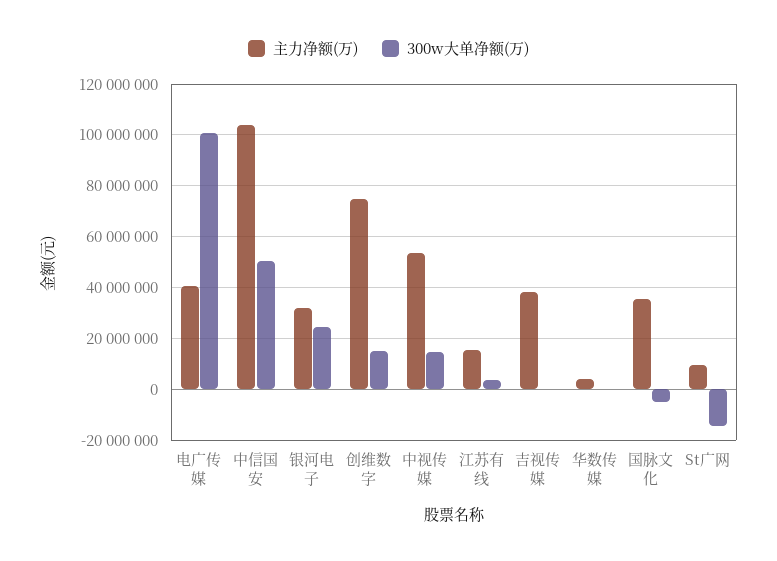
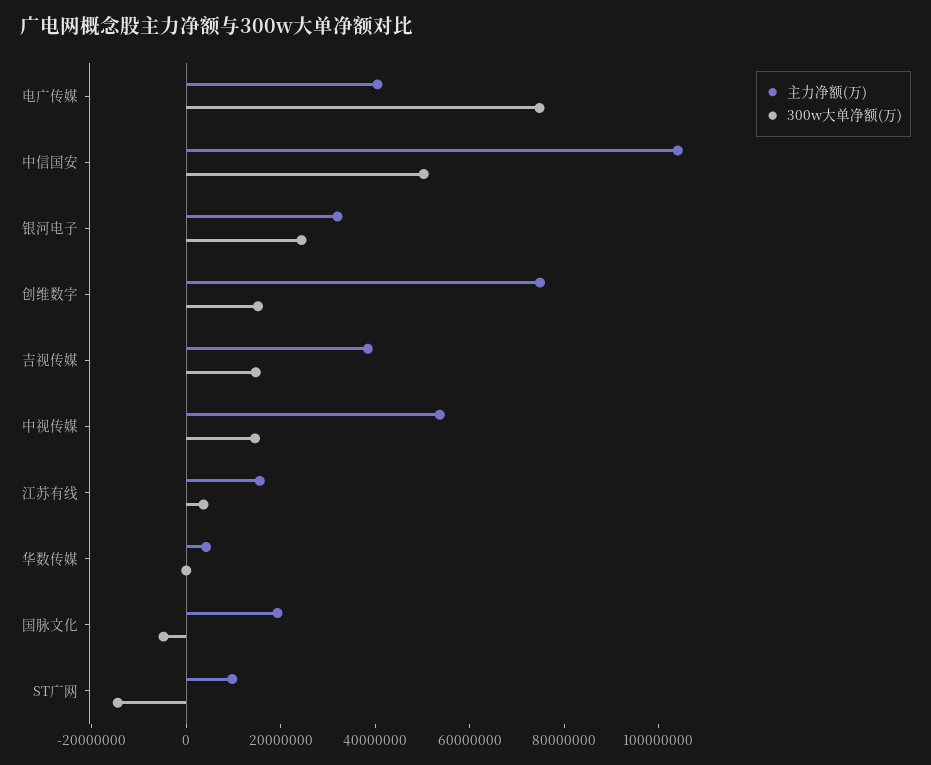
300w大单净额(万), 电广传媒: 100000000 -> 75000000
300w大单净额(万), 吉视传媒: 0 -> 15000000
主力净额(万), 国脉文化: 35000000 -> 20000000

